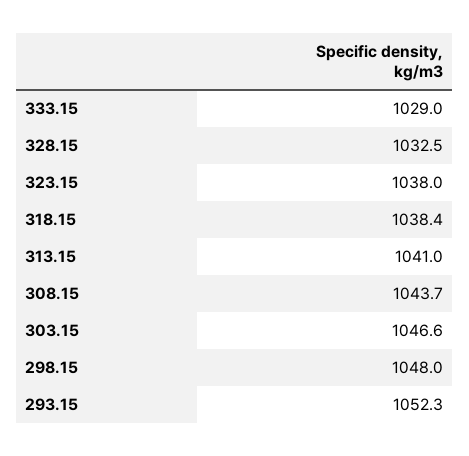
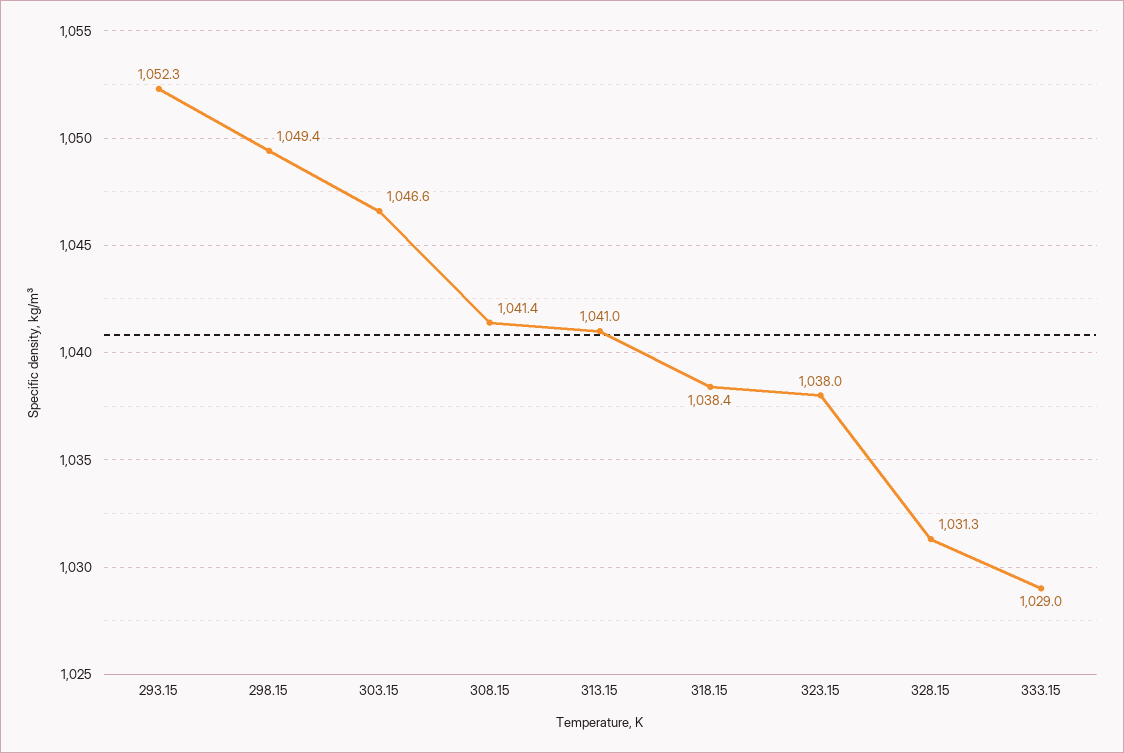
328.15: 1032.5 -> 1031.3
308.15: 1043.7 -> 1041.4
298.15: 1048 -> 1049.4

